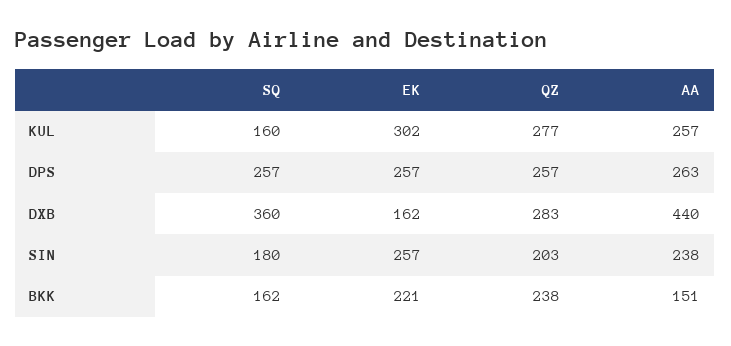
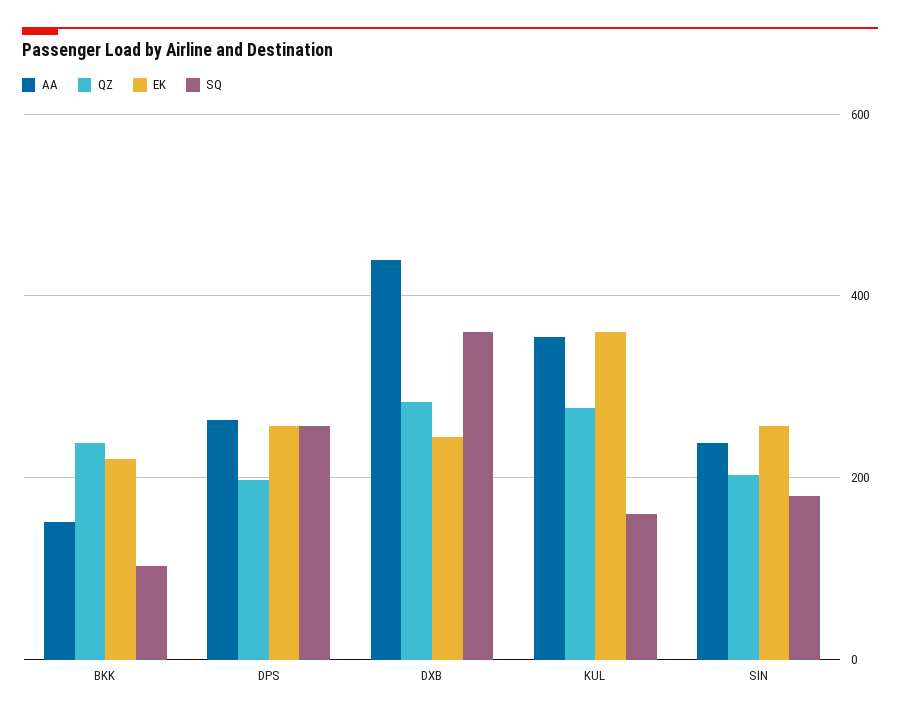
EK, KUL: 302 -> 360
AA, KUL: 257 -> 360
QZ, DPS: 257 -> 200
EK, DXB: 162 -> 240
SQ, BKK: 162 -> 100

